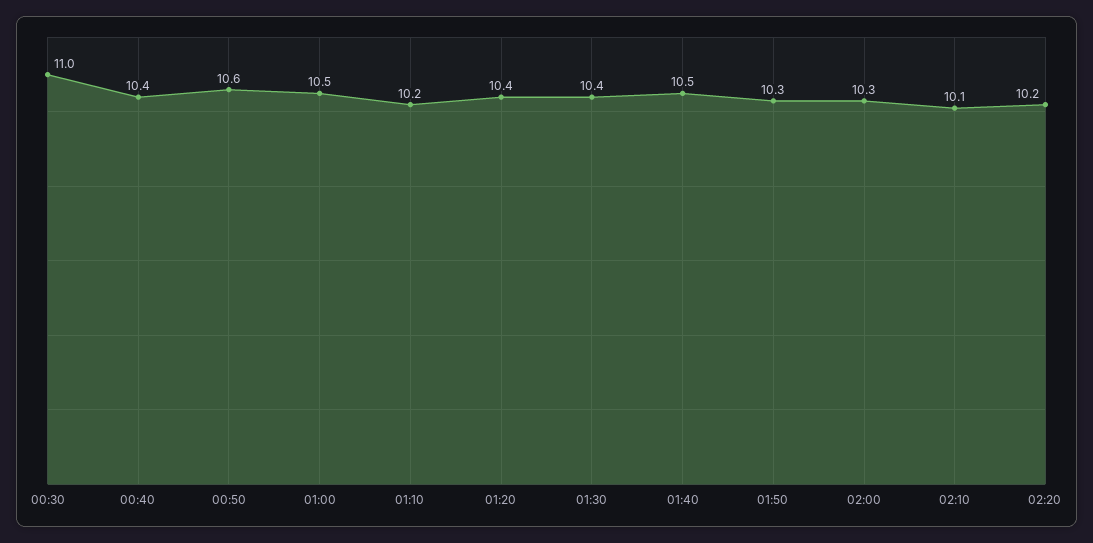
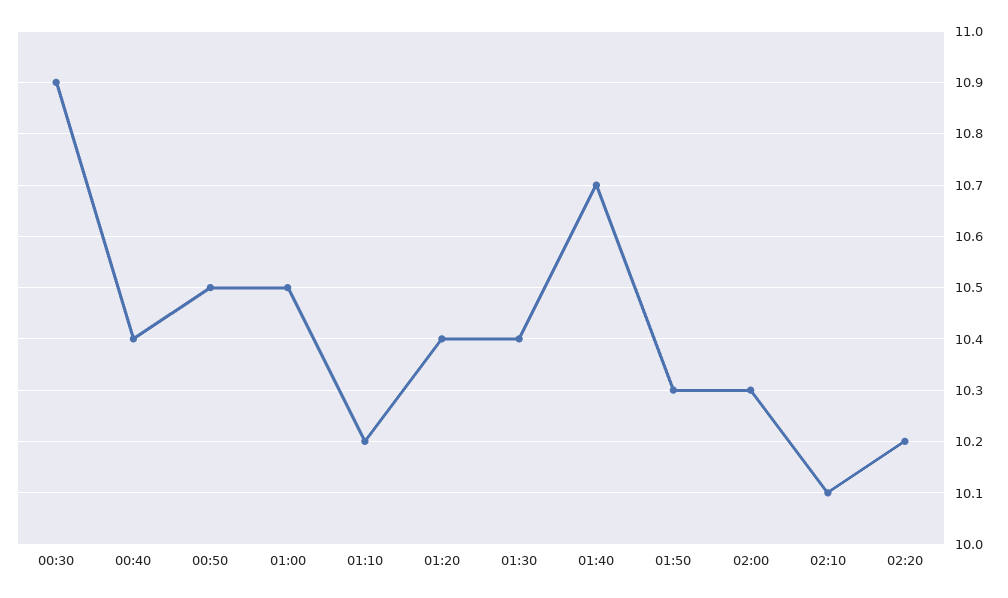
00:30: 11 -> 10.9
00:50: 10.6 -> 10.5
01:40: 10.5 -> 10.7

